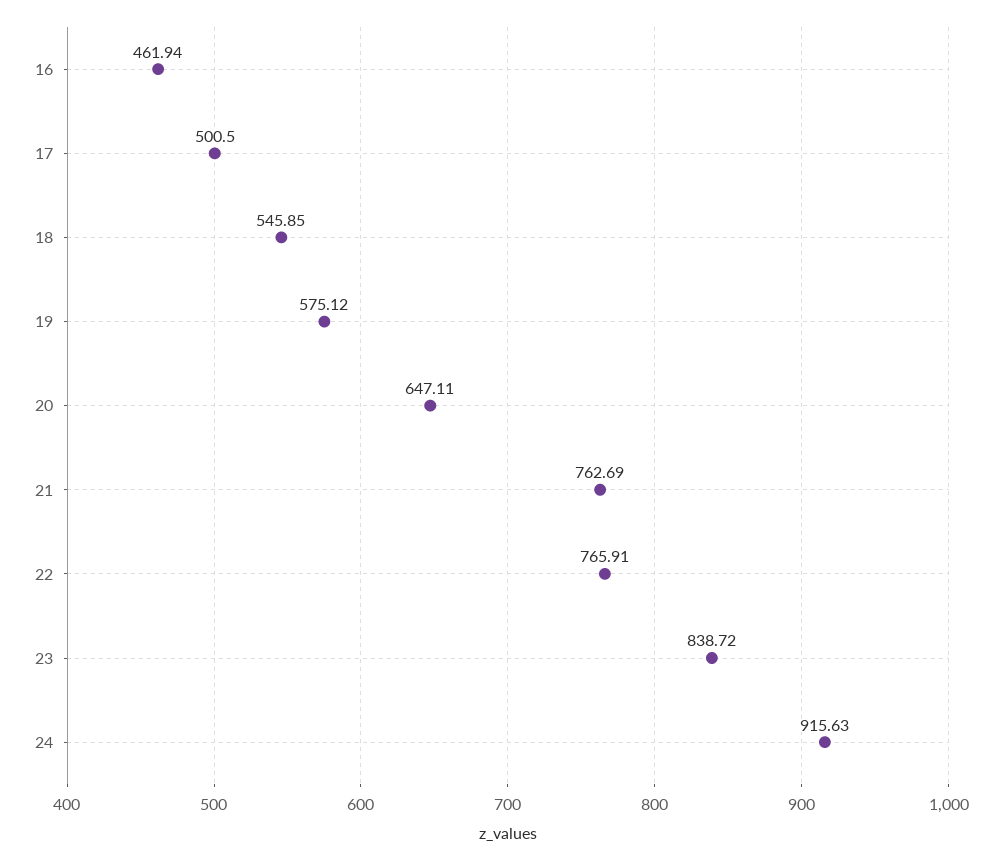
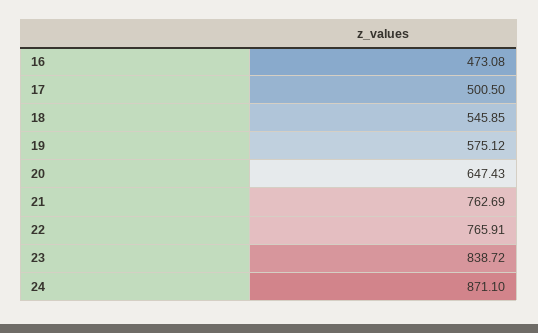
16: 461.94 -> 473.08
20: 647.11 -> 647.43
24: 915.63 -> 871.1

